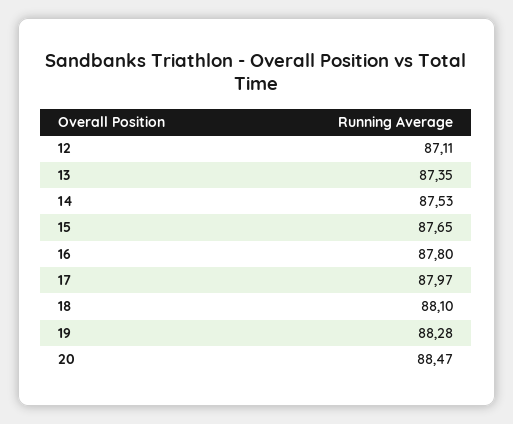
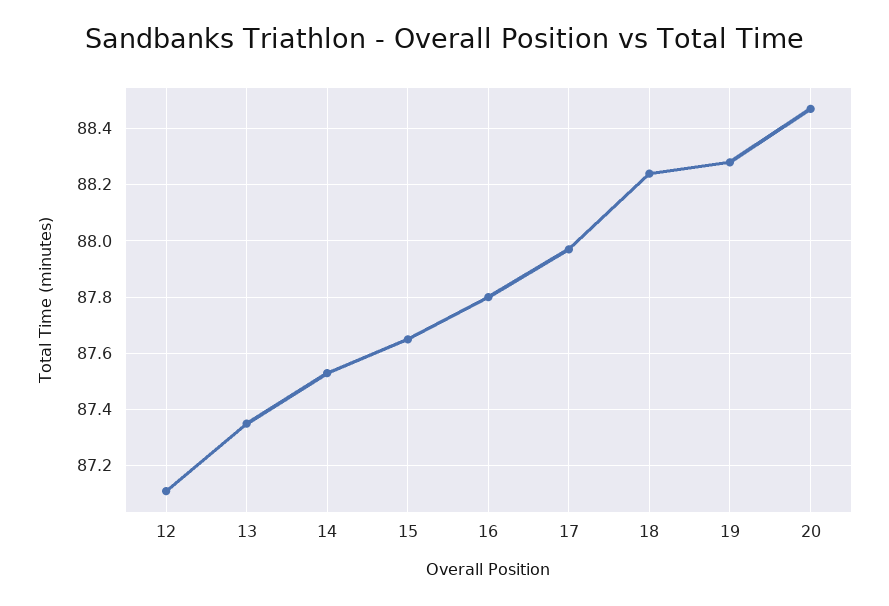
18: 88.1 -> 88.25

